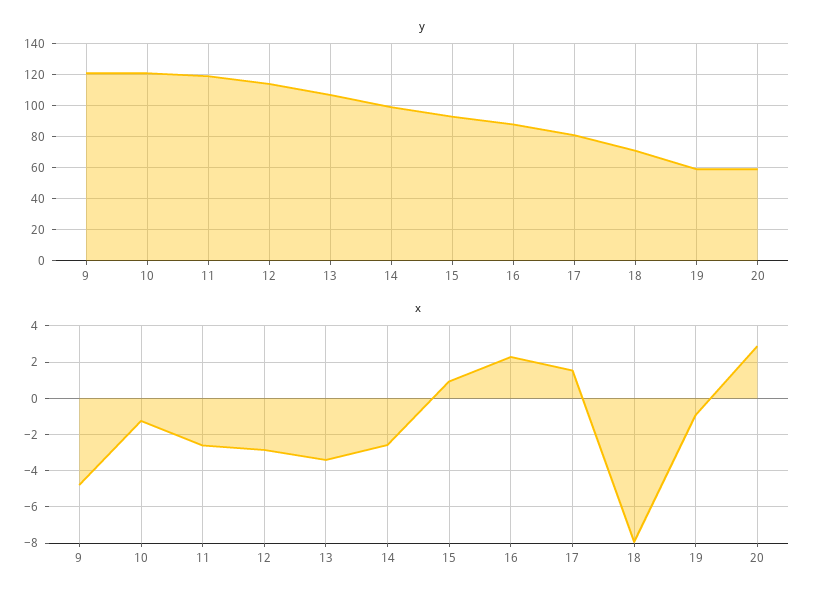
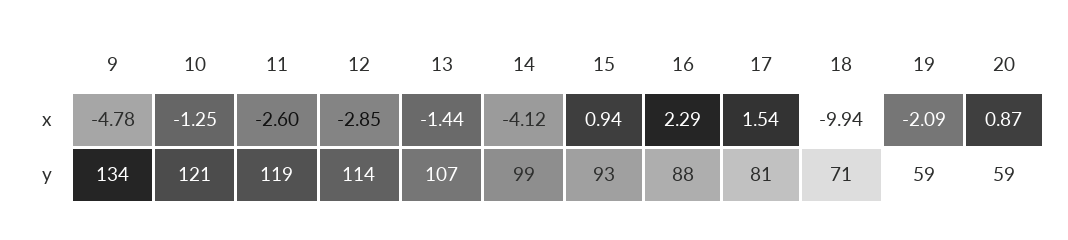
y, 9: 120 -> 134
x, 13: -3.5 -> -1.44
x, 14: -2.5 -> -4.12
x, 18: -8 -> -9.94
x, 19: -1 -> -2.09
x, 20: 3 -> 0.87

